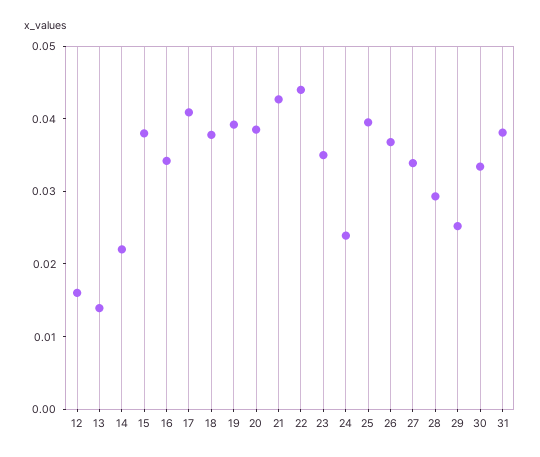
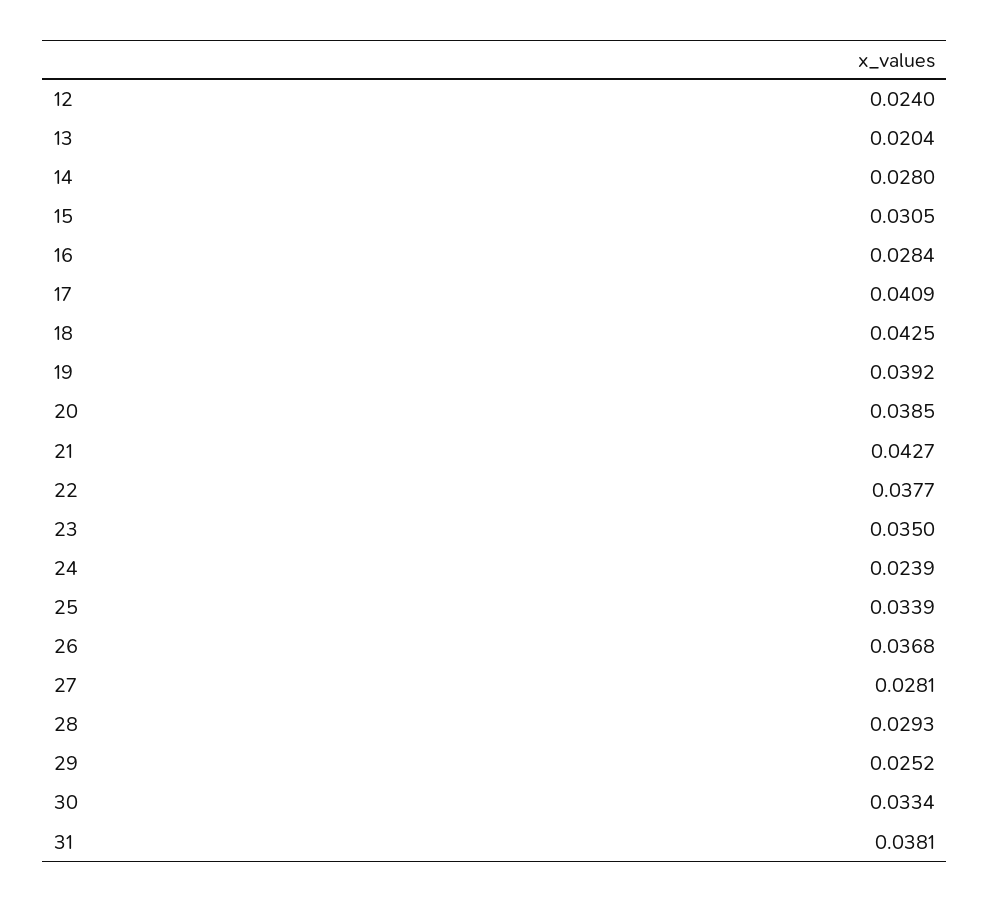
12: 0.016 -> 0.024
13: 0.014 -> 0.0204
14: 0.022 -> 0.028
15: 0.038 -> 0.0305
16: 0.034 -> 0.0284
18: 0.038 -> 0.0425
22: 0.044 -> 0.0377
25: 0.04 -> 0.0339
27: 0.034 -> 0.0281

